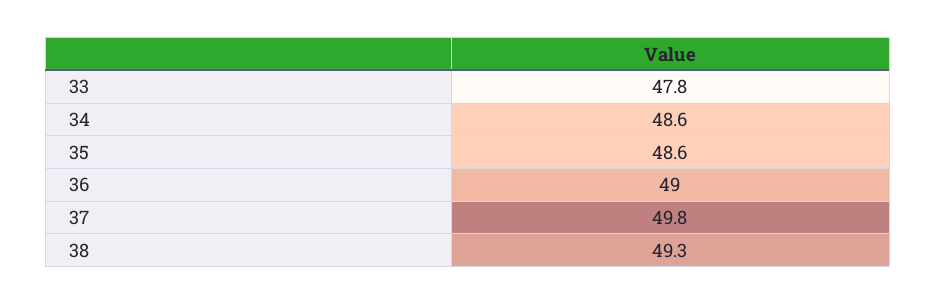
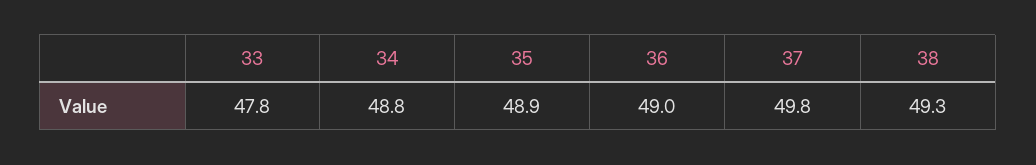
34: 48.6 -> 48.8
35: 48.6 -> 48.9

